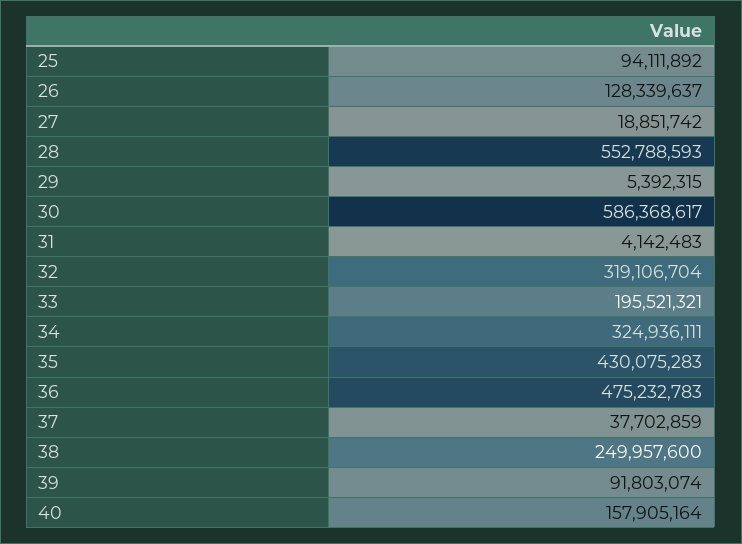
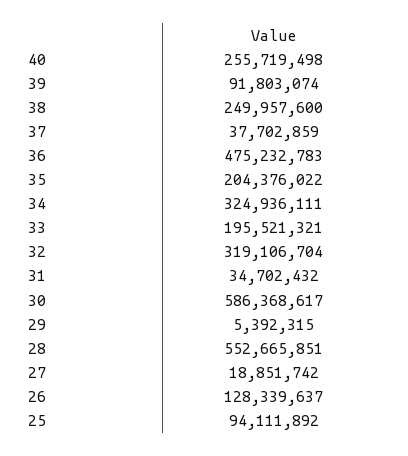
28: 552788593 -> 552665851
31: 4142483 -> 34702432
35: 430075283 -> 204376022
40: 157905164 -> 255719498

